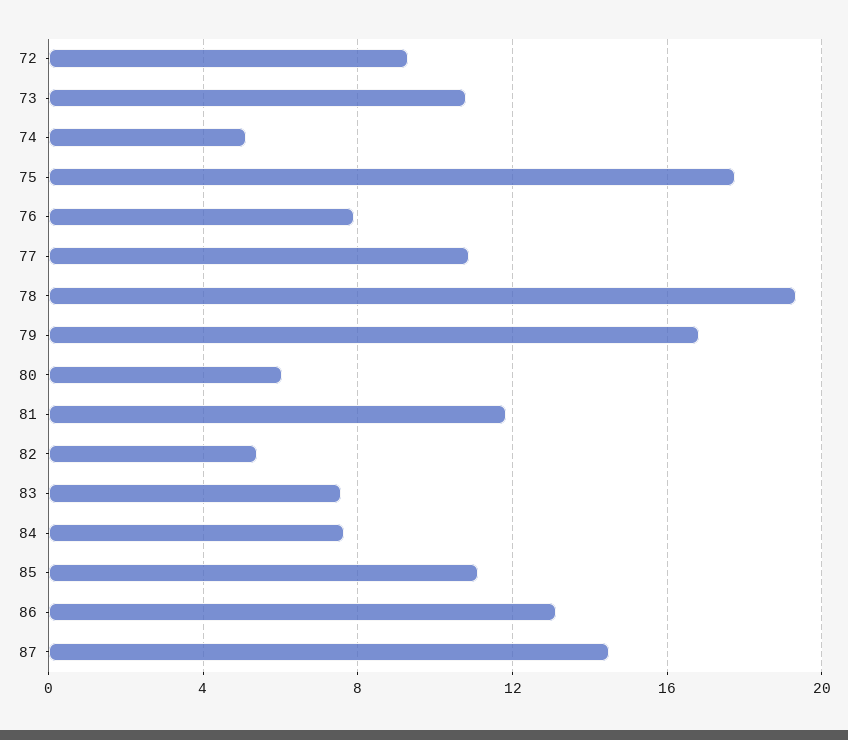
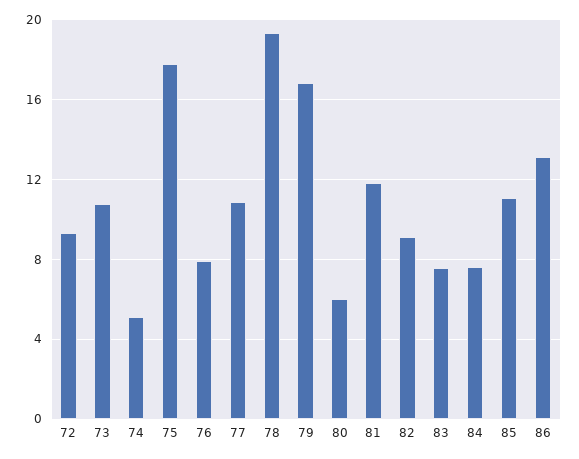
82: 5.5 -> 9
87: 14.5 -> none

